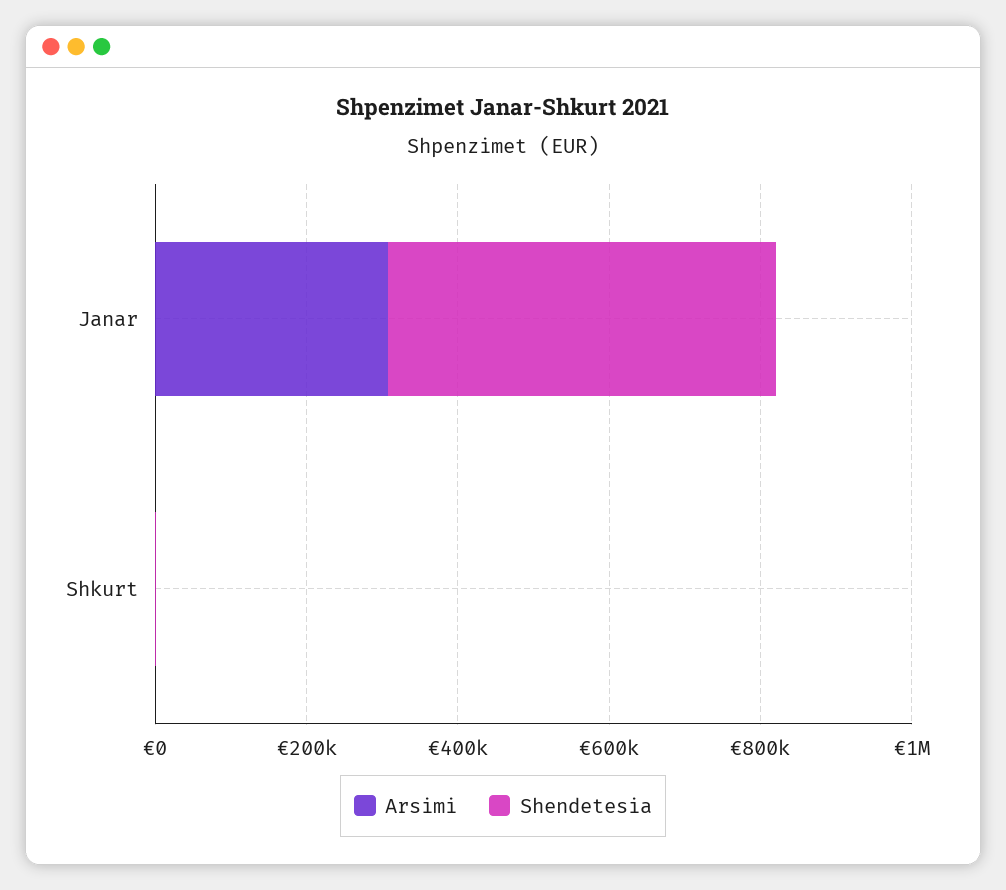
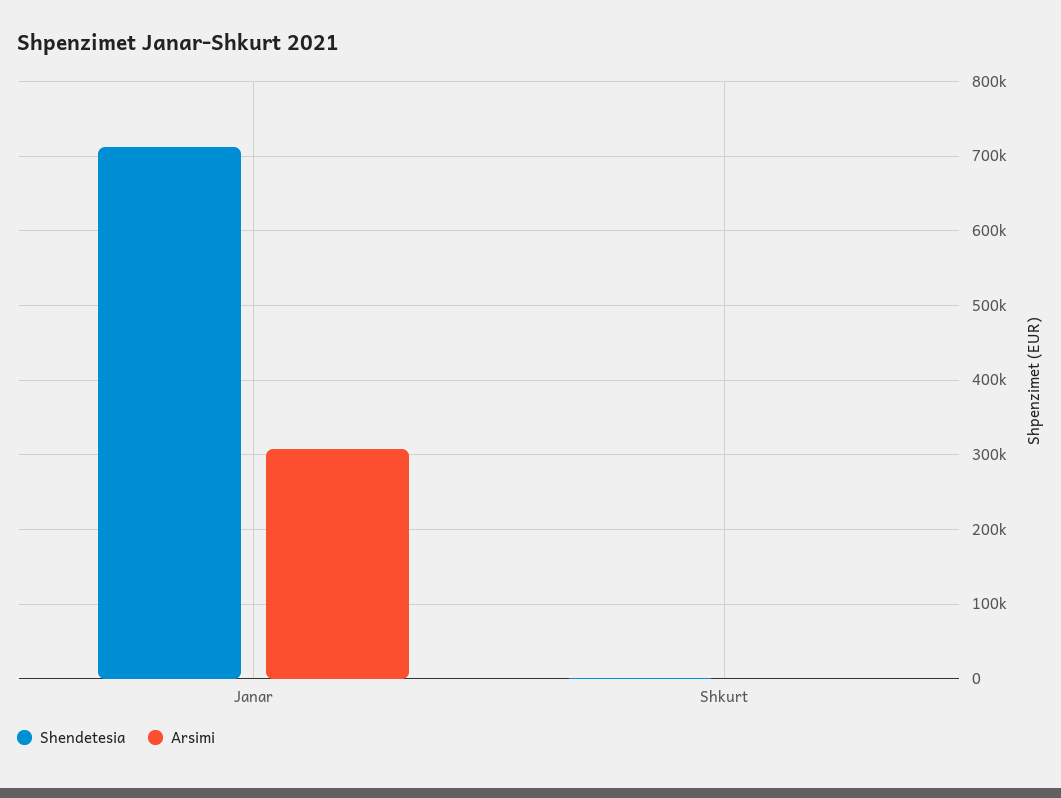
Shendetesia, Janar: 500000 -> 710000

